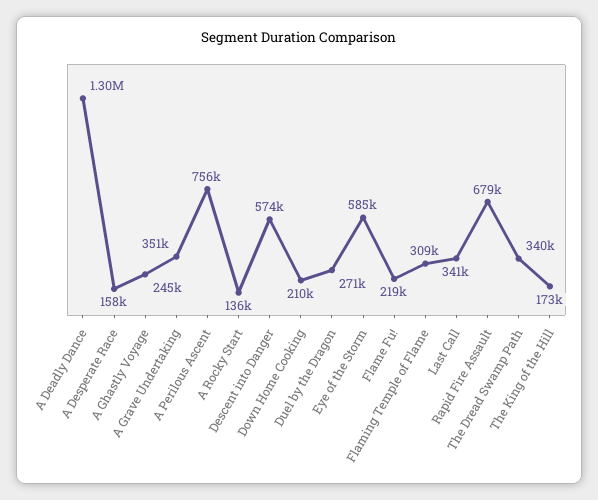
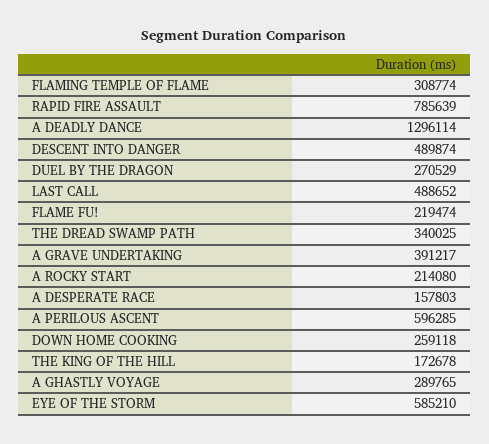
A Ghastly Voyage: 245000 -> 289765
A Grave Undertaking: 351000 -> 391217
A Perilous Ascent: 756000 -> 596285
A Rocky Start: 136000 -> 214080
Descent into Danger: 574000 -> 489874
Down Home Cooking: 210000 -> 259118
Last Call: 341000 -> 488652
Rapid Fire Assault: 679000 -> 785639

